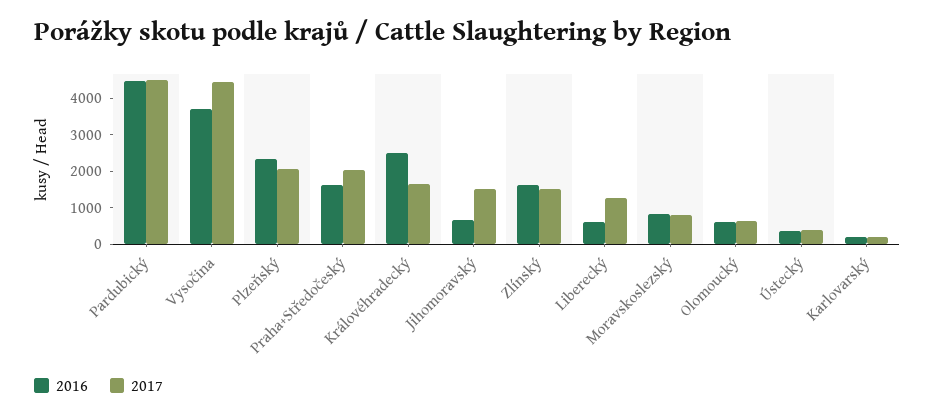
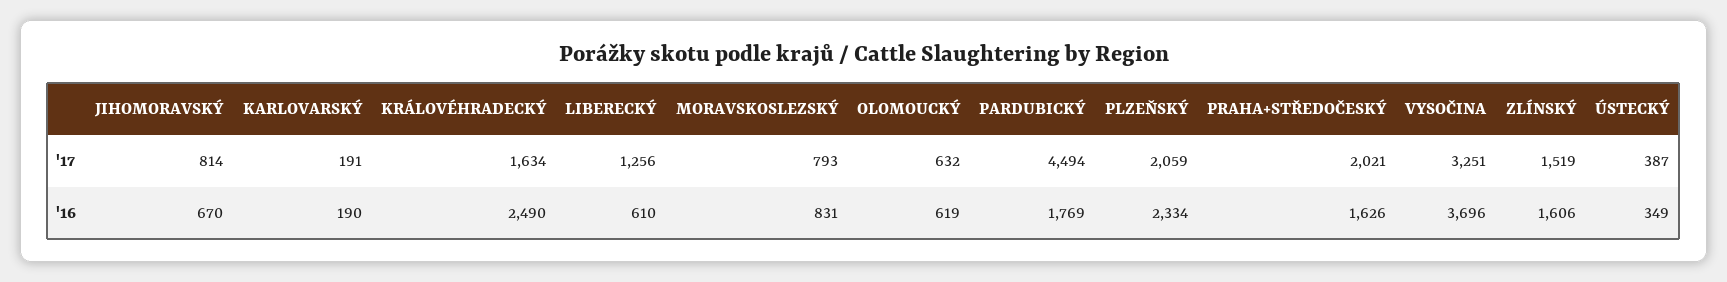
2016, Pardubický: 4500 -> 1769
2017, Vysočina: 4500 -> 3251
2017, Jihomoravský: 1500 -> 814

